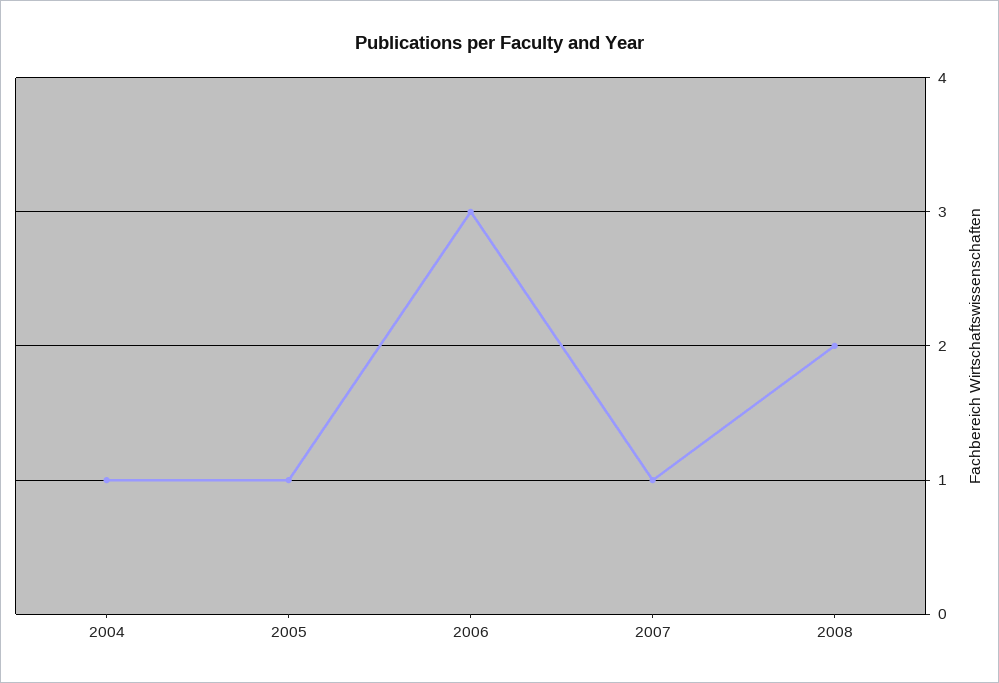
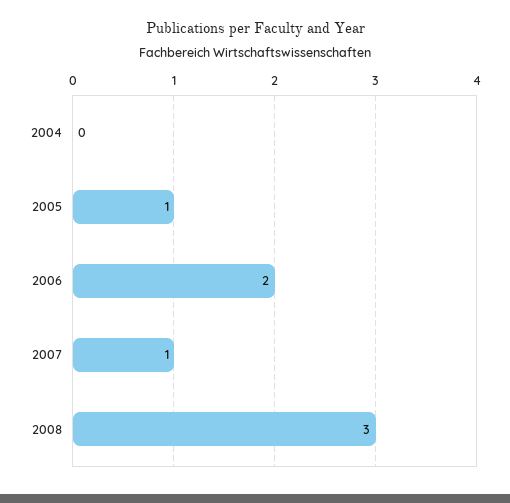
2004: 1 -> 0
2006: 3 -> 2
2008: 2 -> 3

